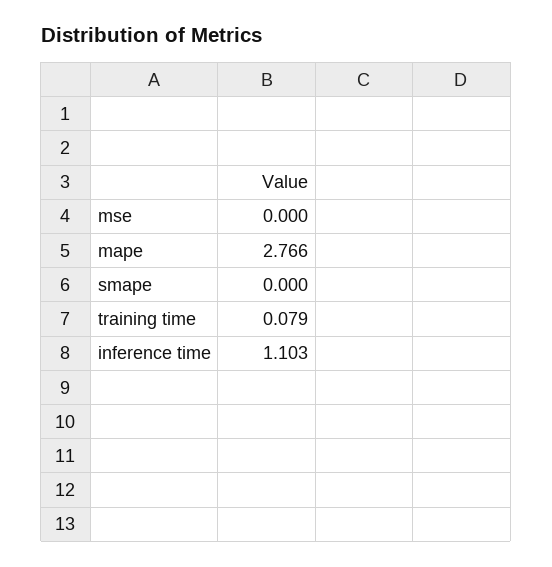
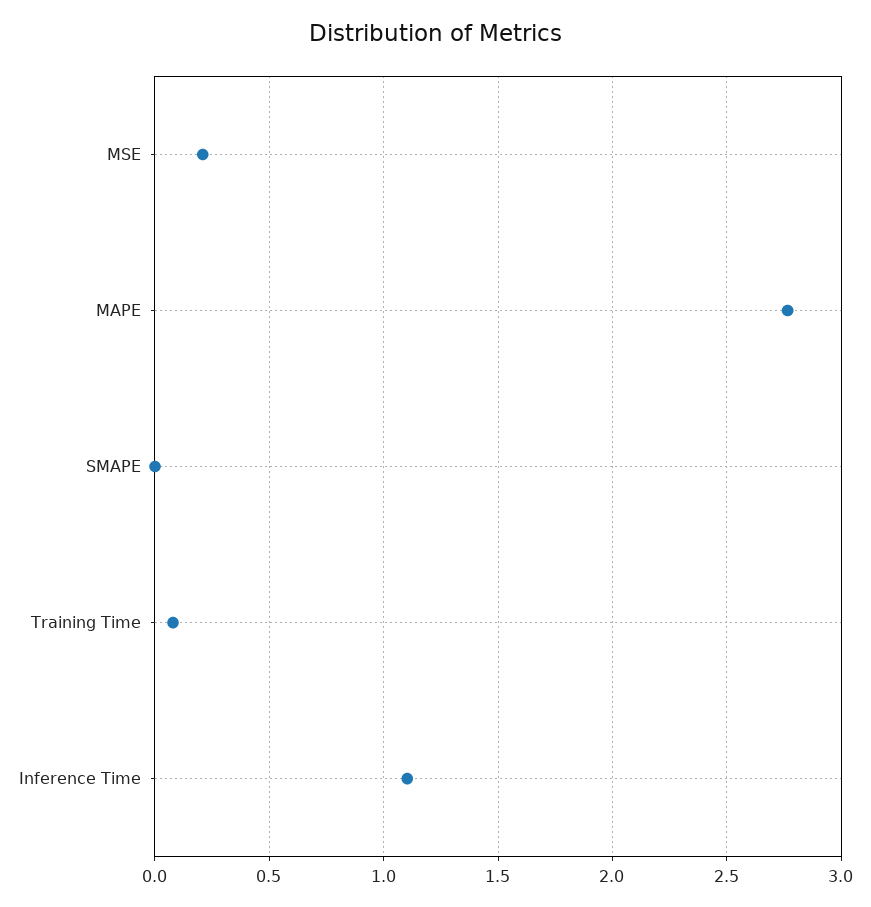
mse: 0 -> 0.2

